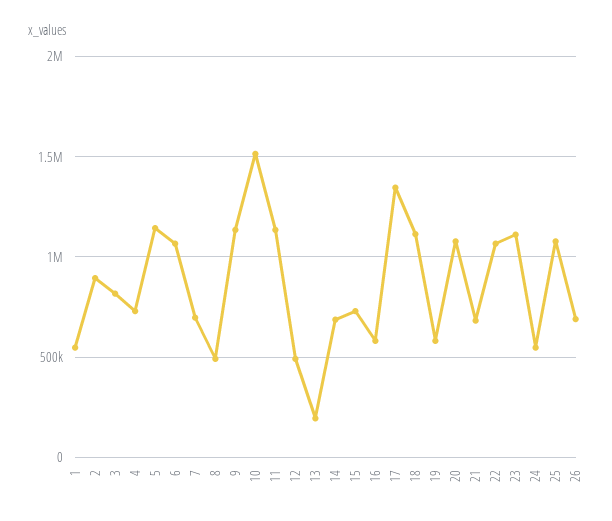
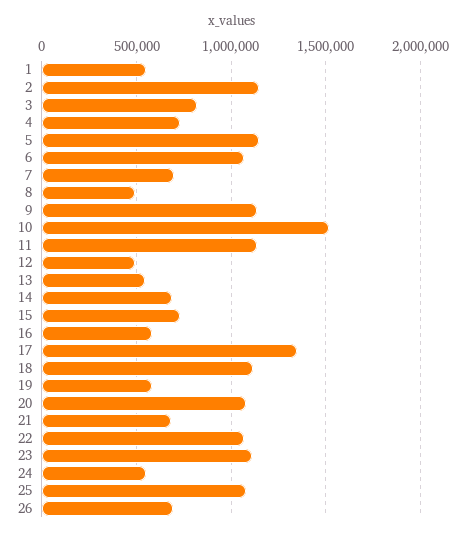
2: 900000 -> 1150000
13: 200000 -> 550000

